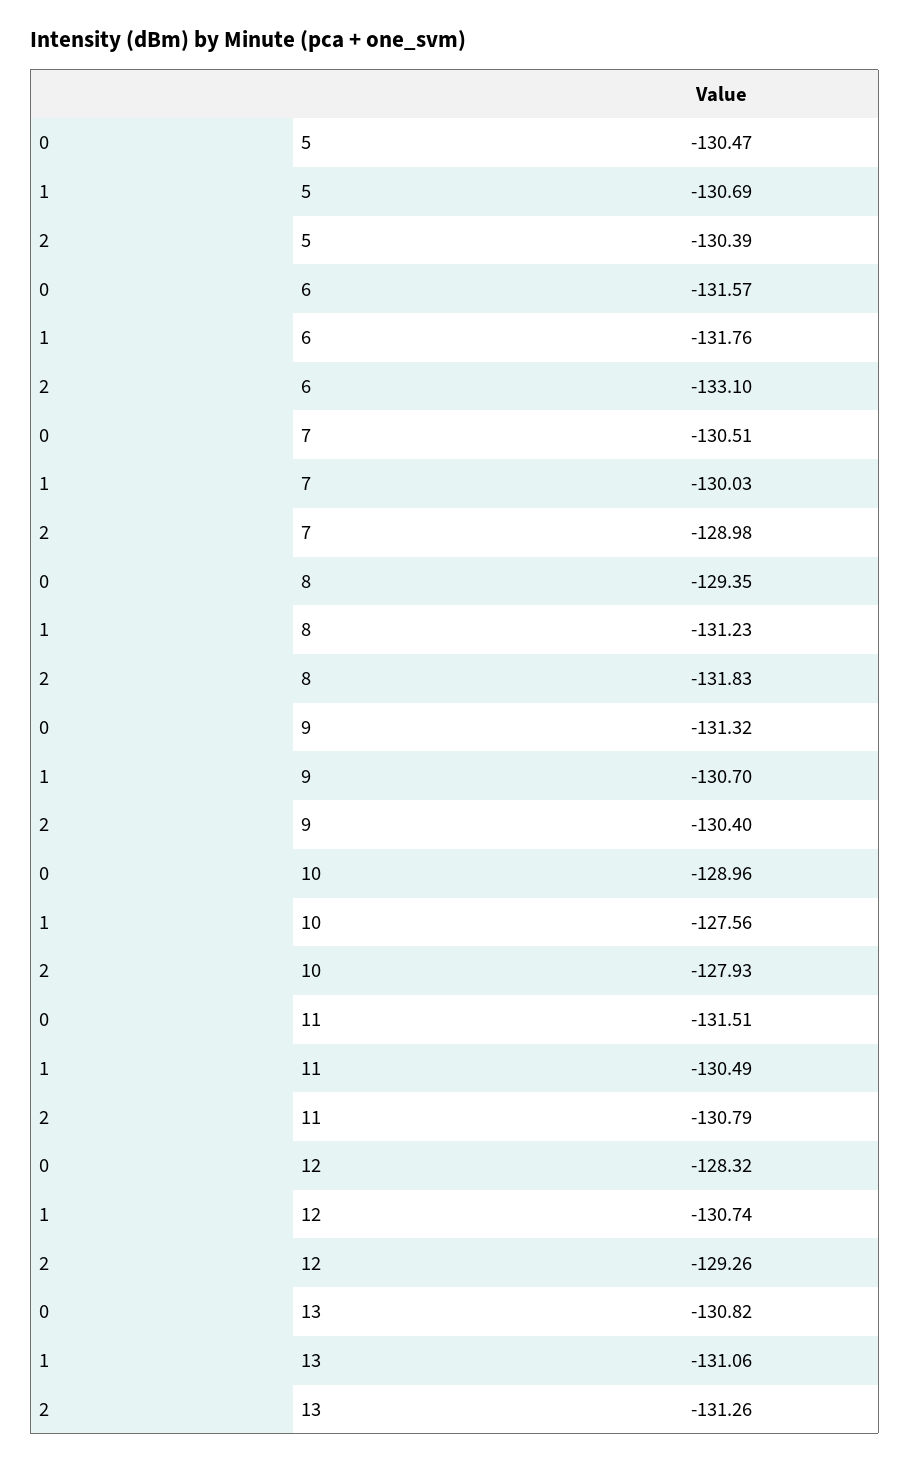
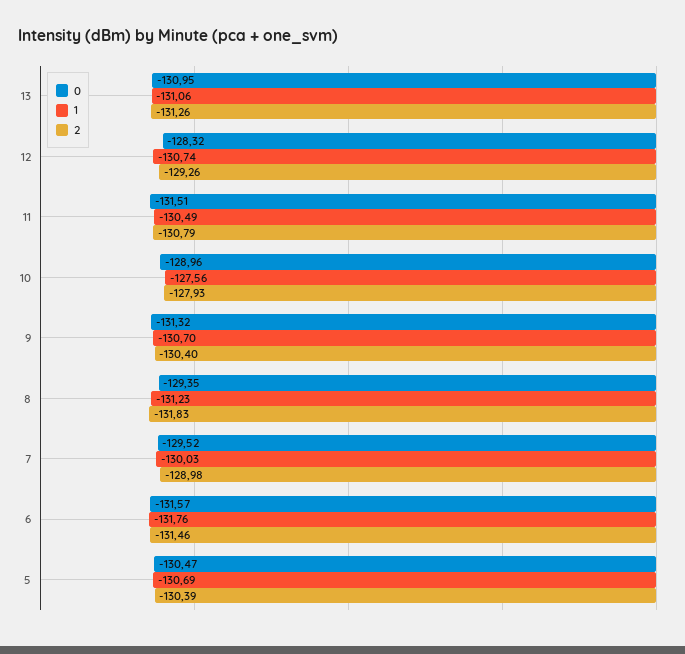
2, 6: -133.1 -> -131.46
0, 7: -130.51 -> -129.52
0, 13: -130.82 -> -130.95

